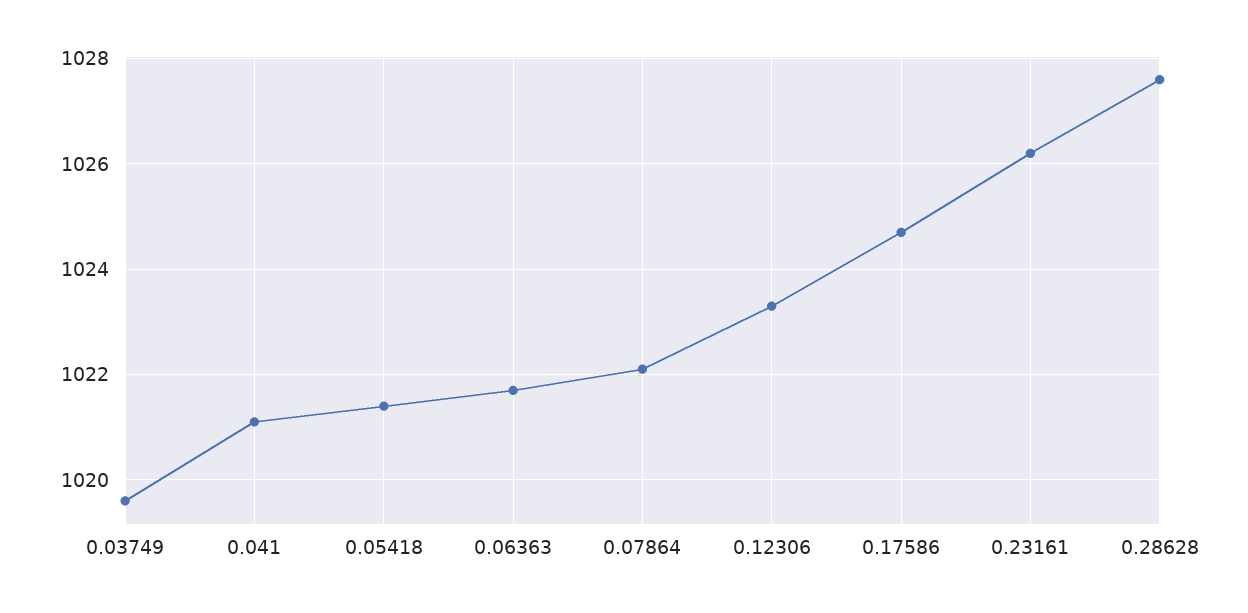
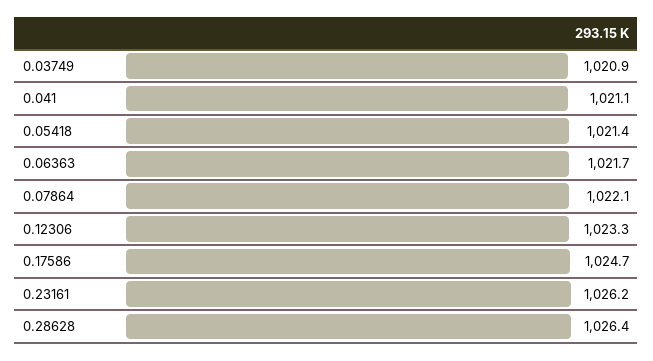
0.03749: 1019.5 -> 1020.9
0.28628: 1027.5 -> 1026.4

